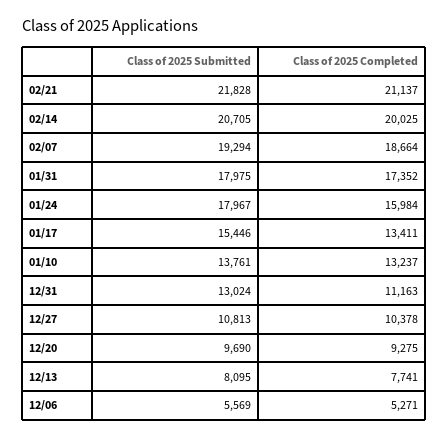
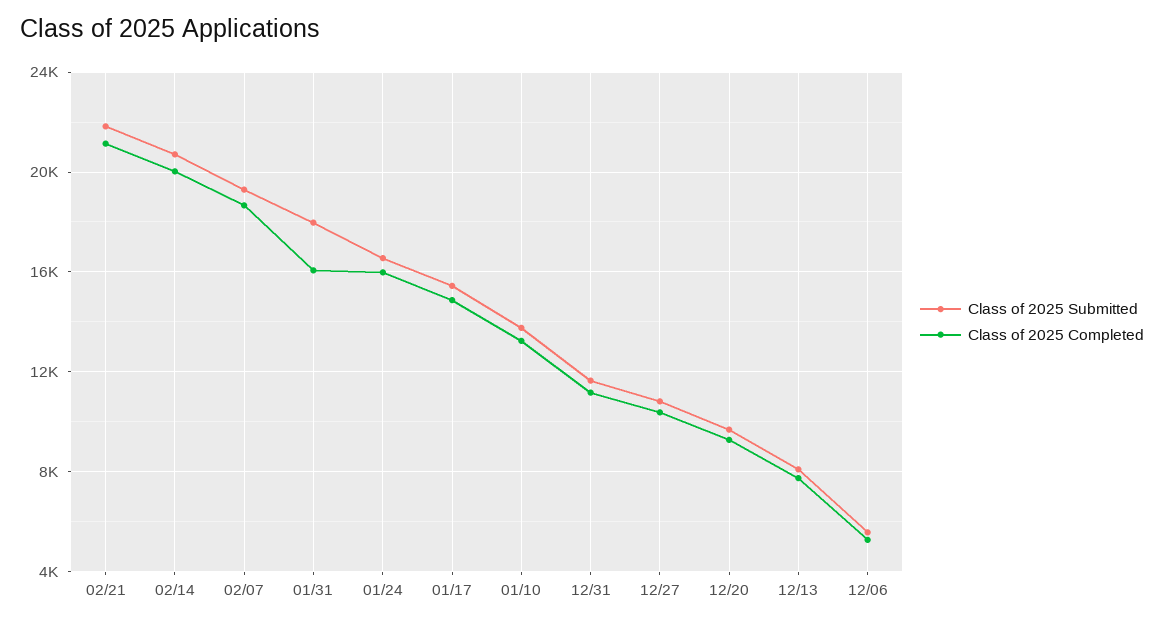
Class of 2025 Completed, 01/31: 17352 -> 16000
Class of 2025 Submitted, 01/24: 17967 -> 16500
Class of 2025 Completed, 01/17: 13411 -> 15000
Class of 2025 Submitted, 12/31: 13024 -> 11500

